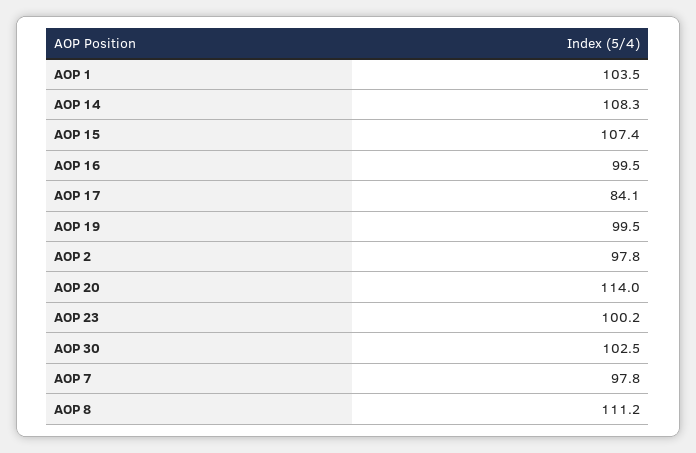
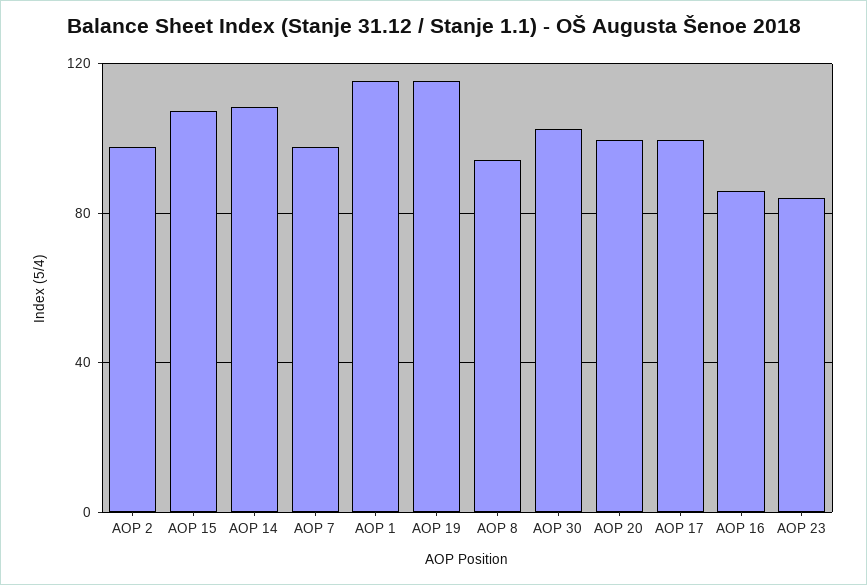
AOP 1: 103.5 -> 115
AOP 16: 99.5 -> 85
AOP 17: 84.1 -> 100
AOP 19: 99.5 -> 115
AOP 20: 114 -> 100
AOP 23: 100.2 -> 85
AOP 8: 111.2 -> 95

